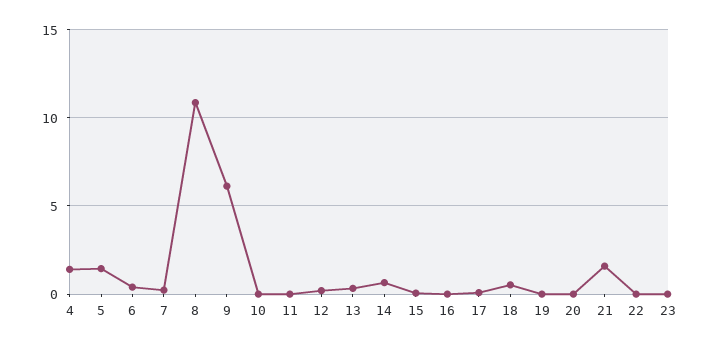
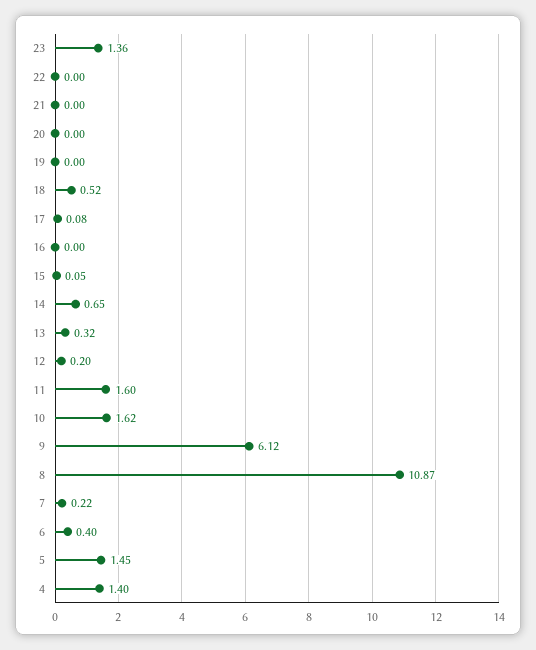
10: 0 -> 1.62
11: 0 -> 1.6
21: 1.5 -> 0
23: 0 -> 1.36

